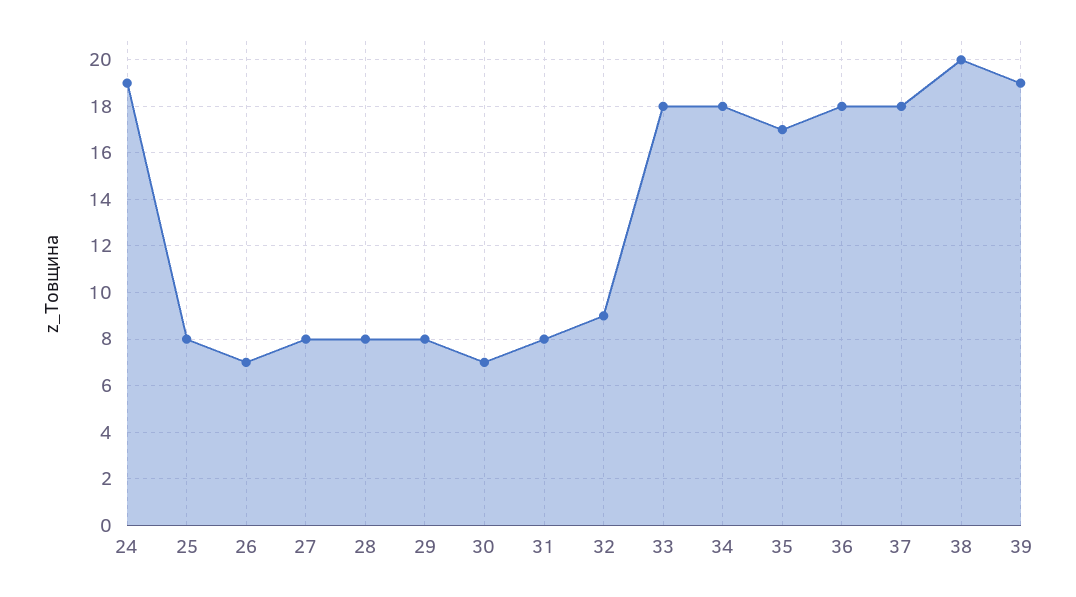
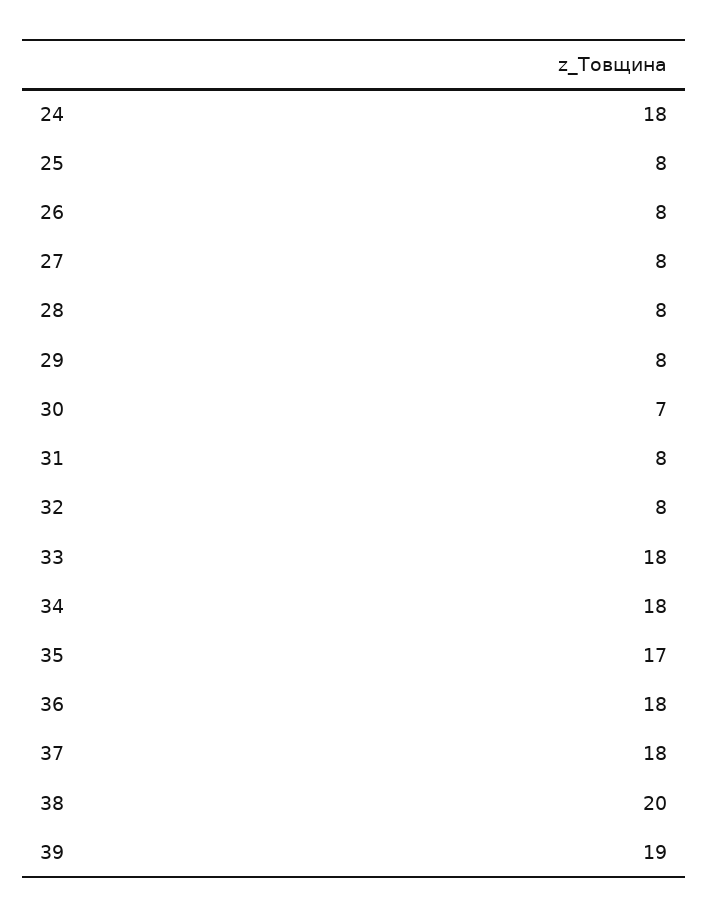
24: 19 -> 18
26: 7 -> 8
32: 9 -> 8

